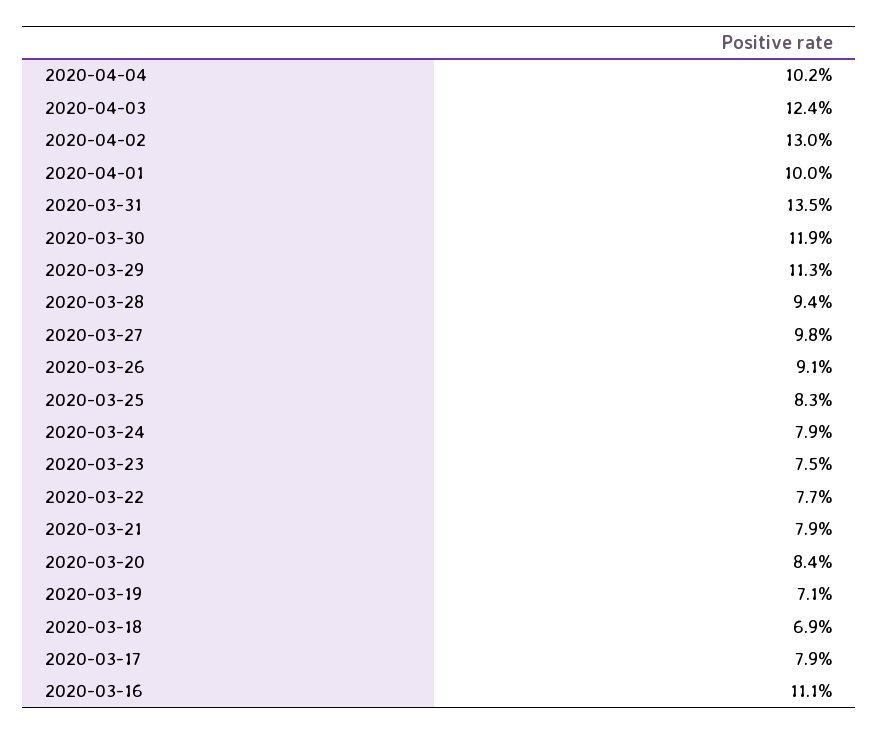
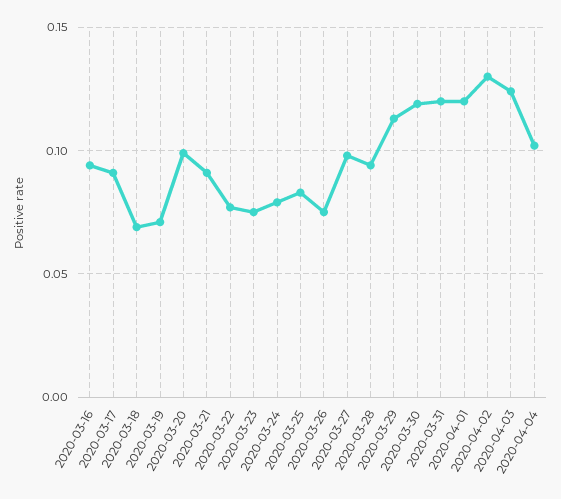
2020-04-01: 0.1 -> 0.12
2020-03-31: 0.135 -> 0.12
2020-03-26: 0.091 -> 0.075
2020-03-21: 0.079 -> 0.09
2020-03-20: 0.084 -> 0.1
2020-03-17: 0.079 -> 0.09
2020-03-16: 0.111 -> 0.095

